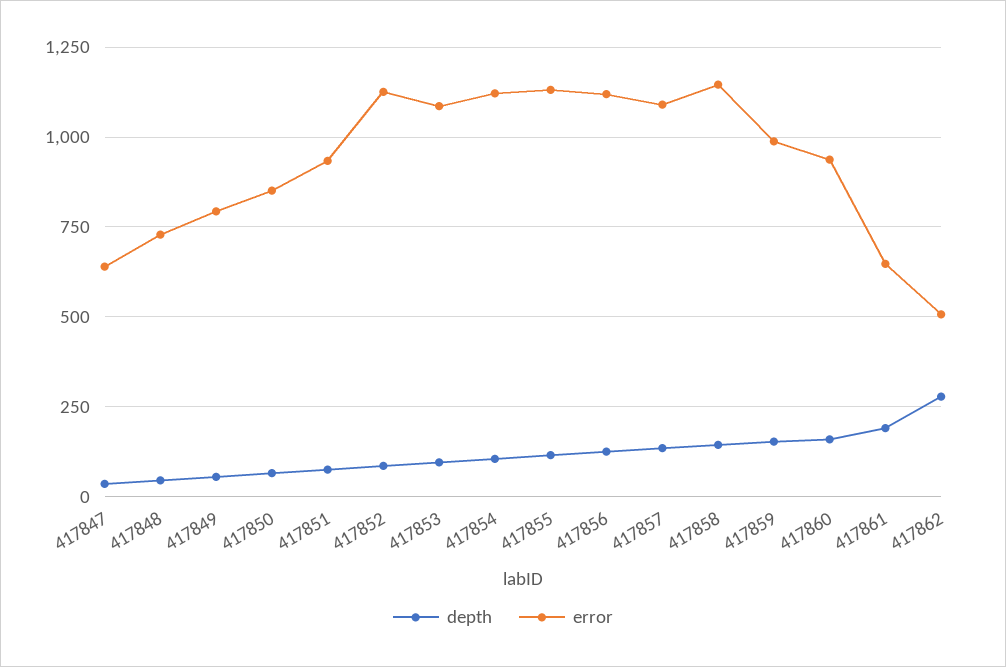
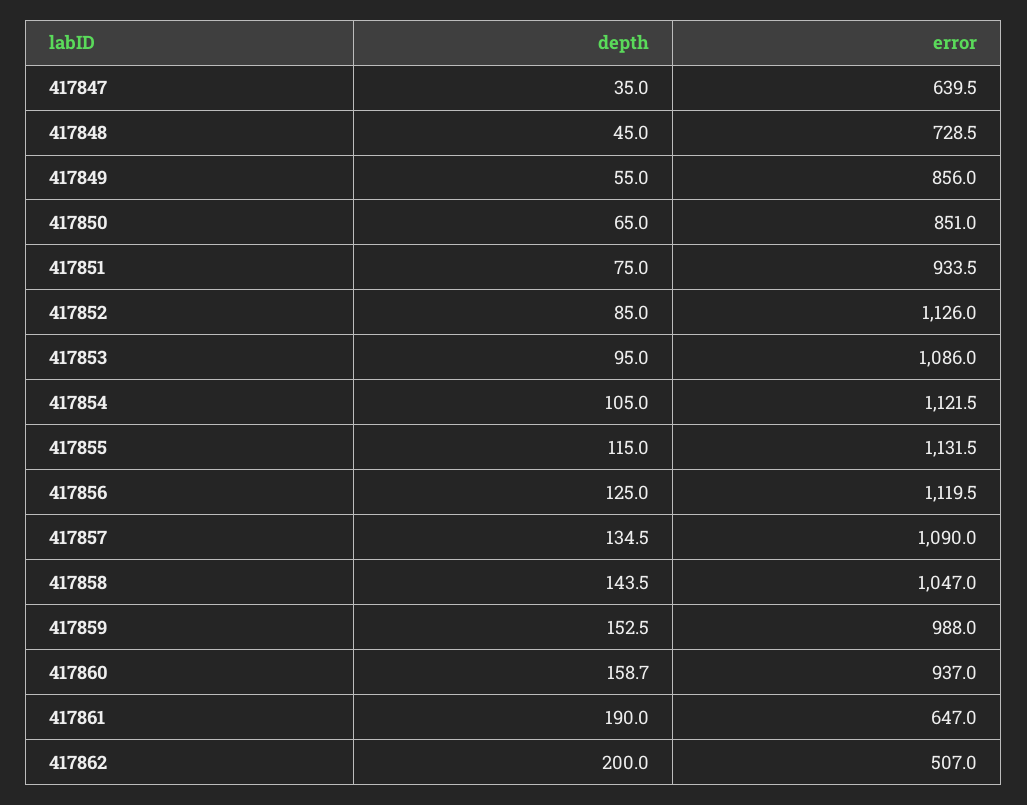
error, 417849: 800 -> 856
error, 417858: 1150 -> 1047
depth, 417862: 275 -> 200

